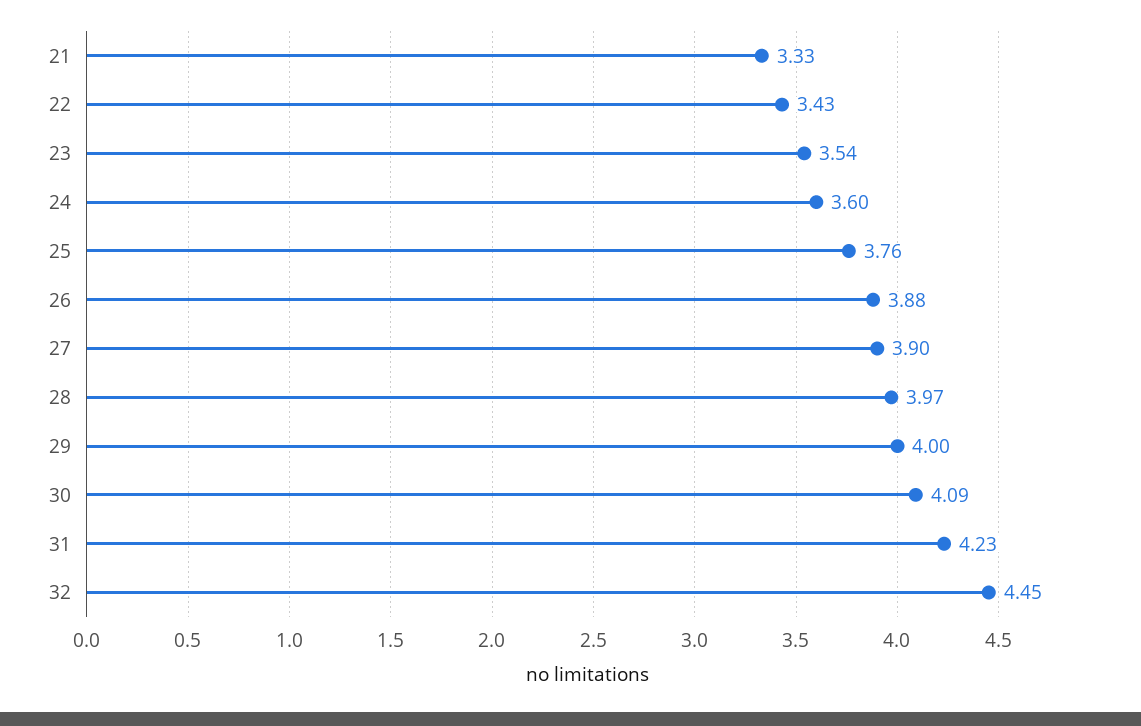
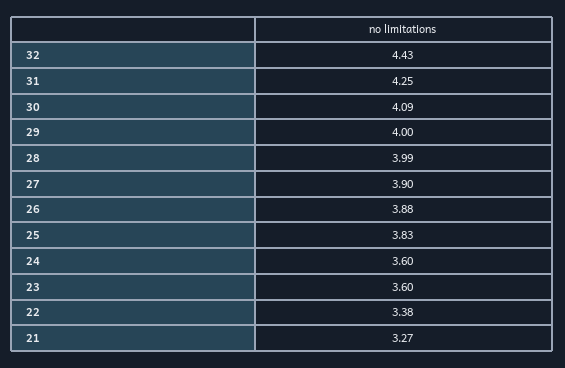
21: 3.33 -> 3.27
22: 3.43 -> 3.38
23: 3.54 -> 3.6
25: 3.76 -> 3.83
28: 3.97 -> 3.99
31: 4.23 -> 4.25
32: 4.45 -> 4.43

